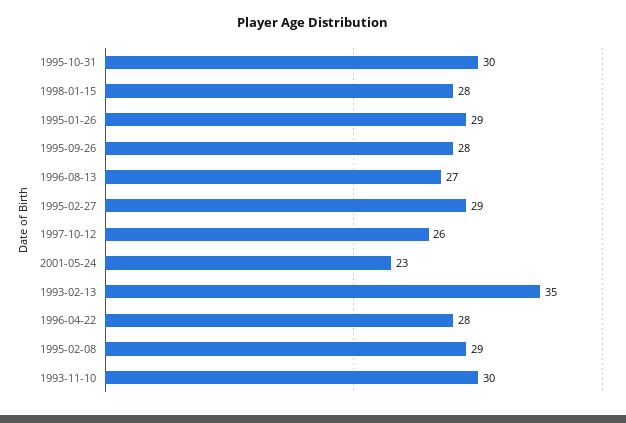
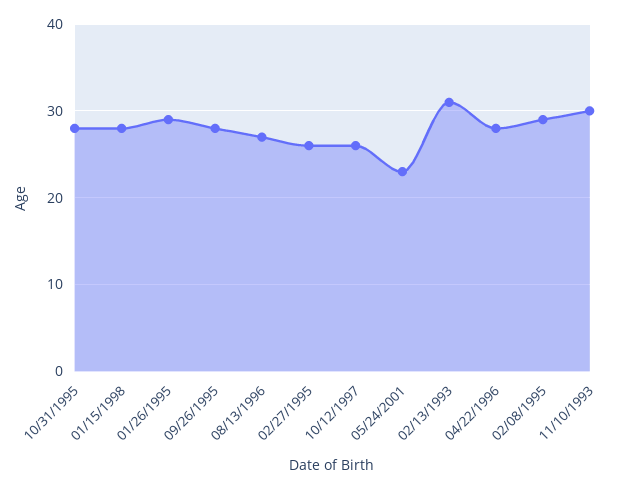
1995-10-31: 30 -> 28
1995-02-27: 29 -> 26
1993-02-13: 35 -> 31

